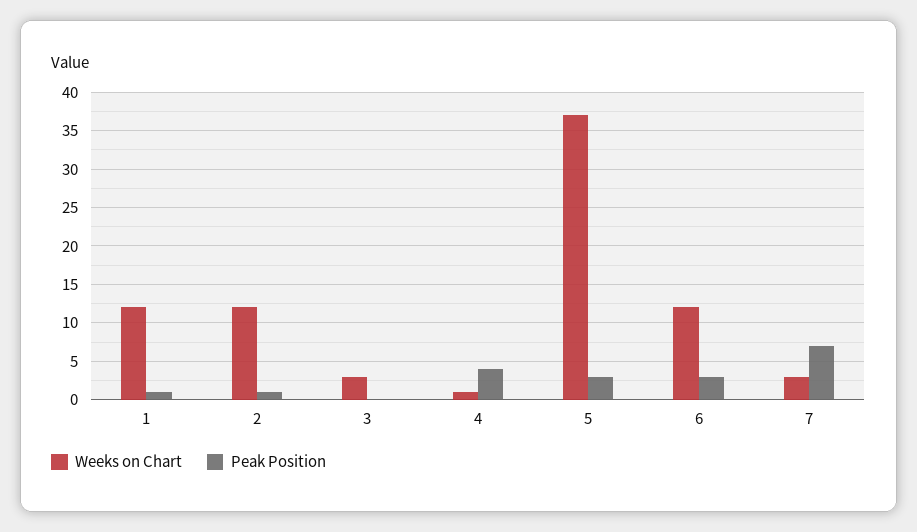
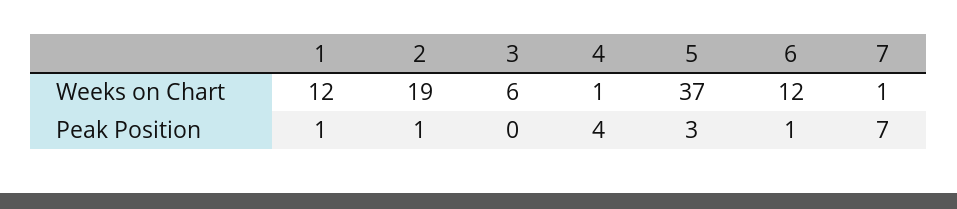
Weeks on Chart, 2: 12 -> 19
Weeks on Chart, 3: 3 -> 6
Peak Position, 6: 3 -> 1
Weeks on Chart, 7: 3 -> 1

